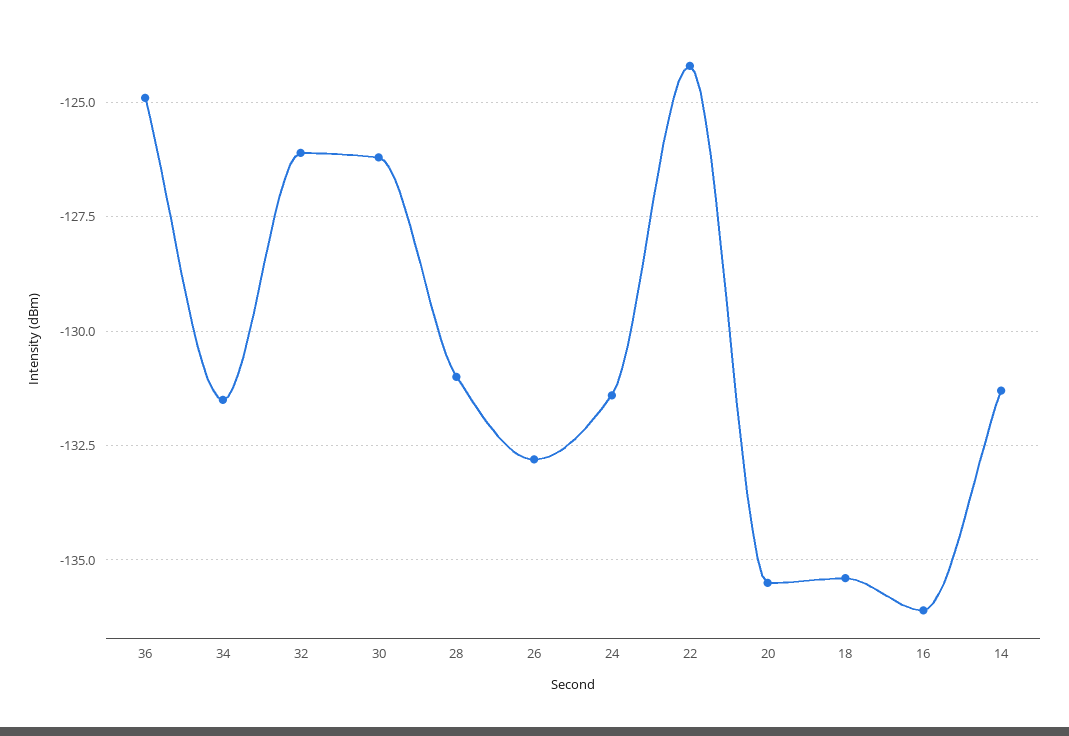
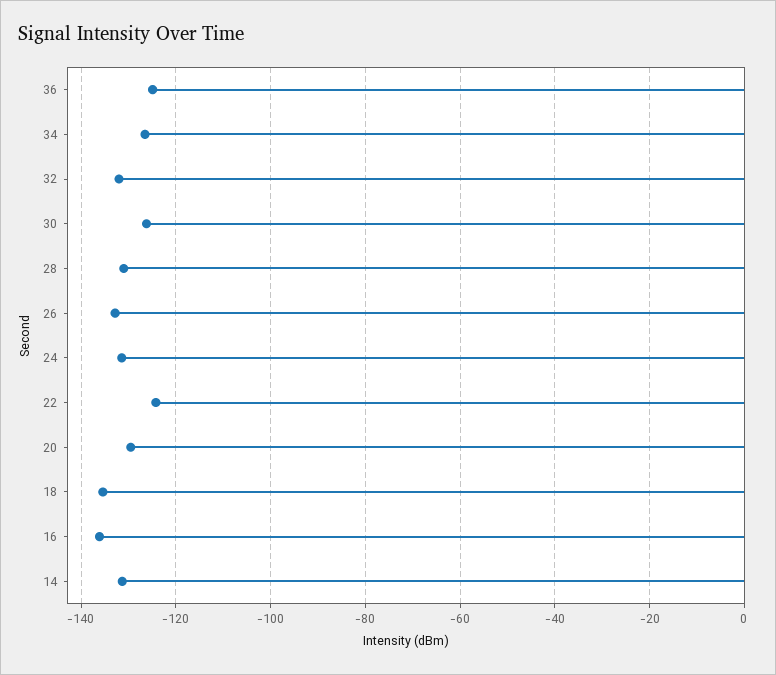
34: -131.5 -> -126
32: -126 -> -132
20: -135.5 -> -130

